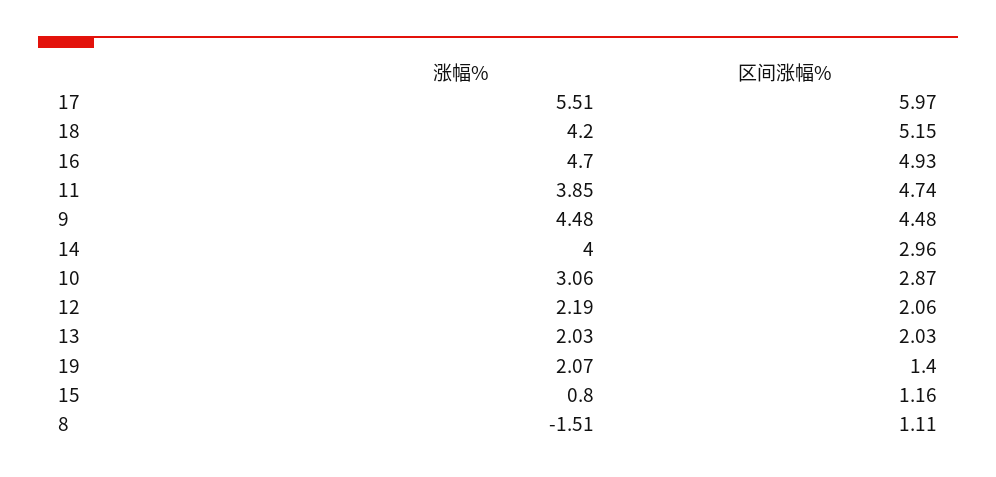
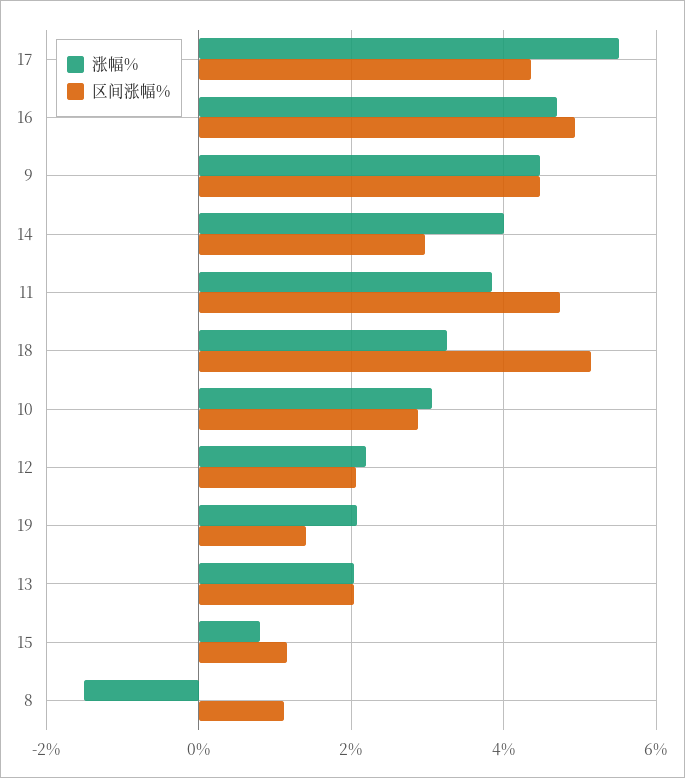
区间涨幅%, 17: 5.97 -> 4.4
涨幅%, 18: 4.2 -> 3.2

